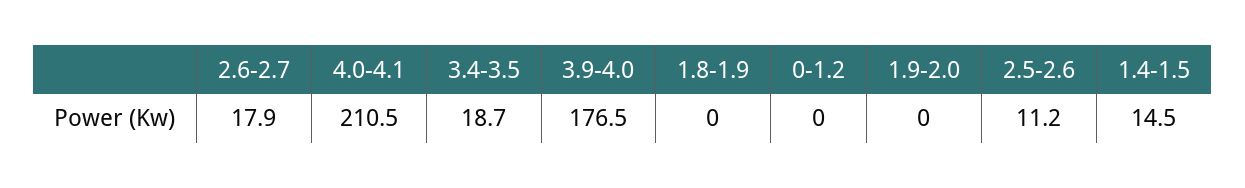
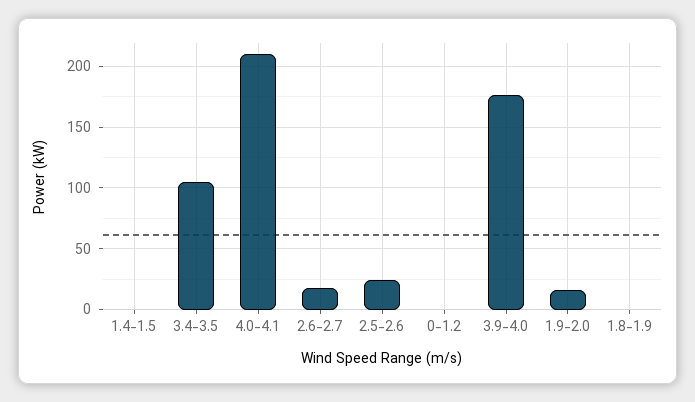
3.4-3.5: 18.7 -> 105
1.9-2.0: 0 -> 15
2.5-2.6: 11.2 -> 25
1.4-1.5: 14.5 -> 0

